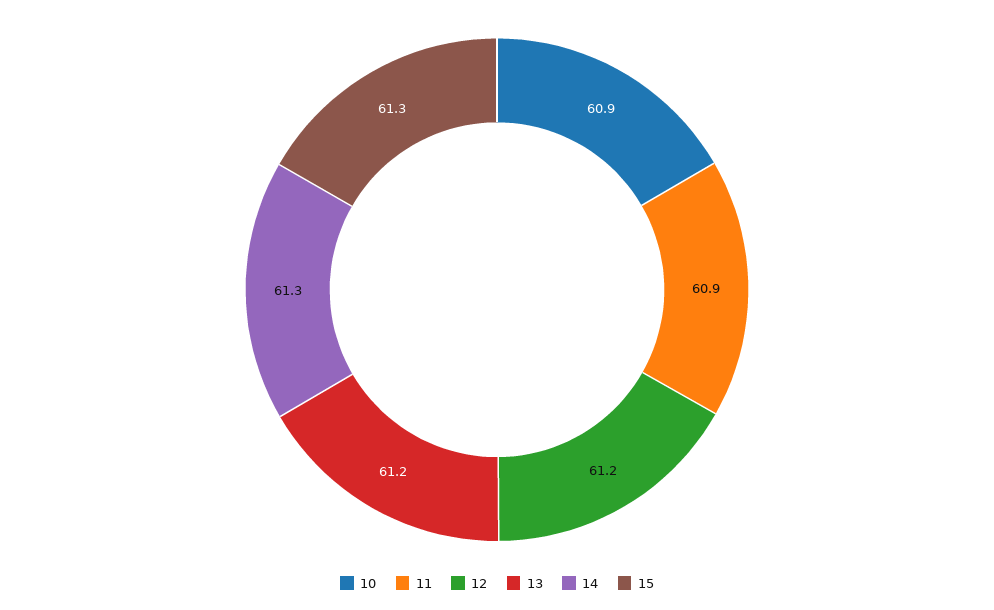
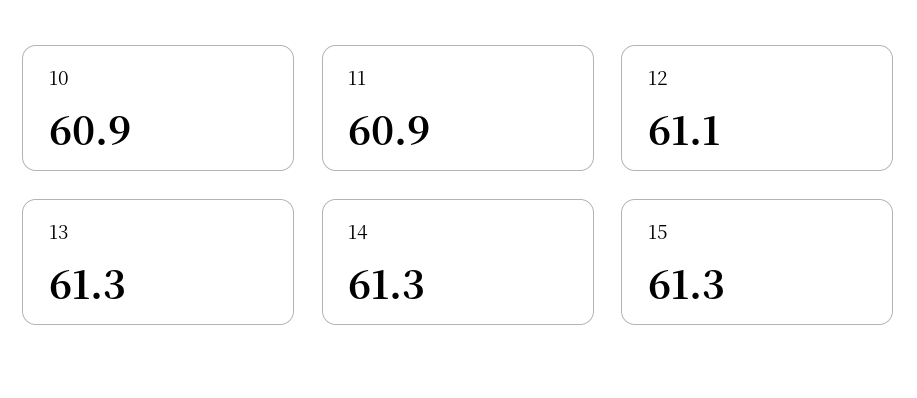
12: 61.2 -> 61.1
13: 61.2 -> 61.3

